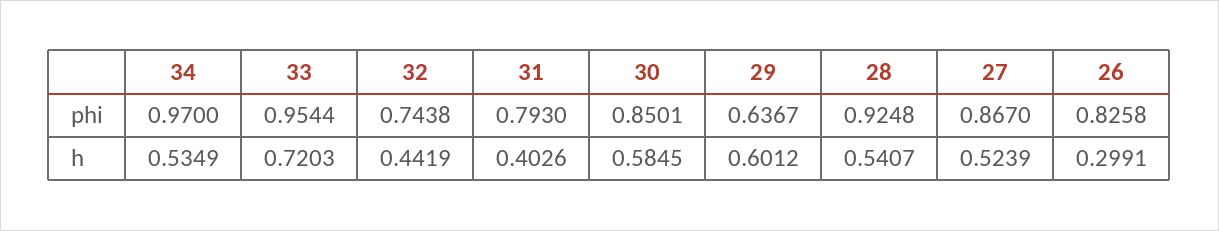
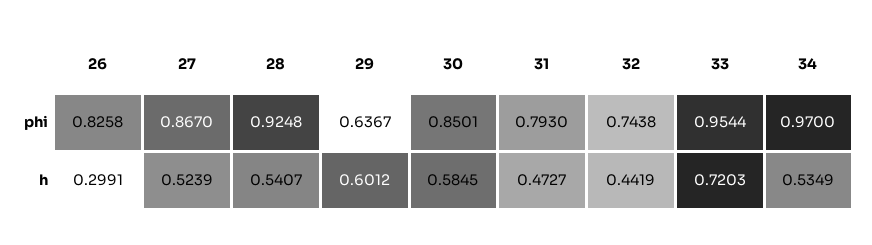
31, h: 0.4026 -> 0.4727

